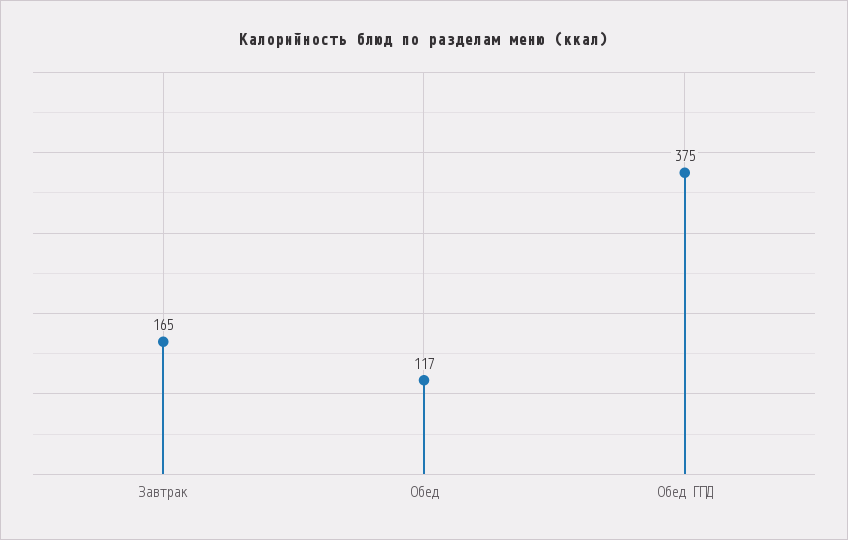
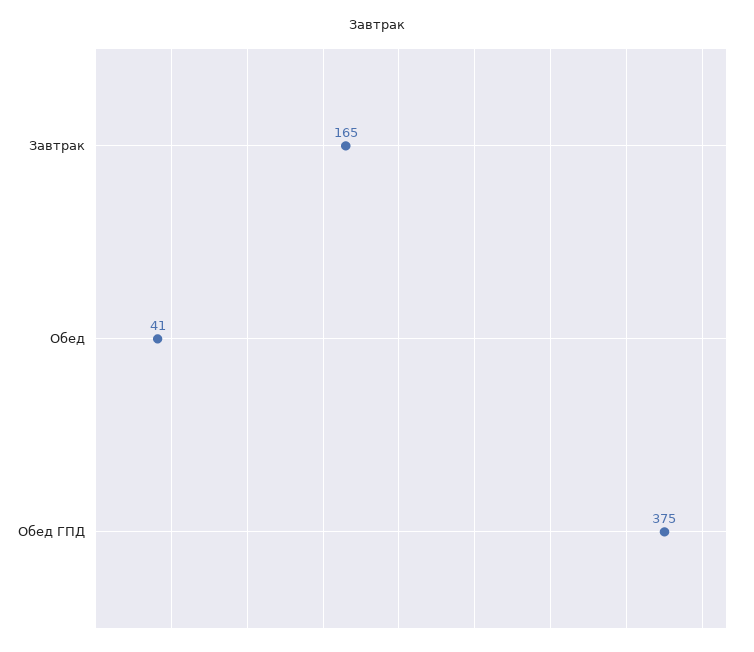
Обед: 117 -> 41

